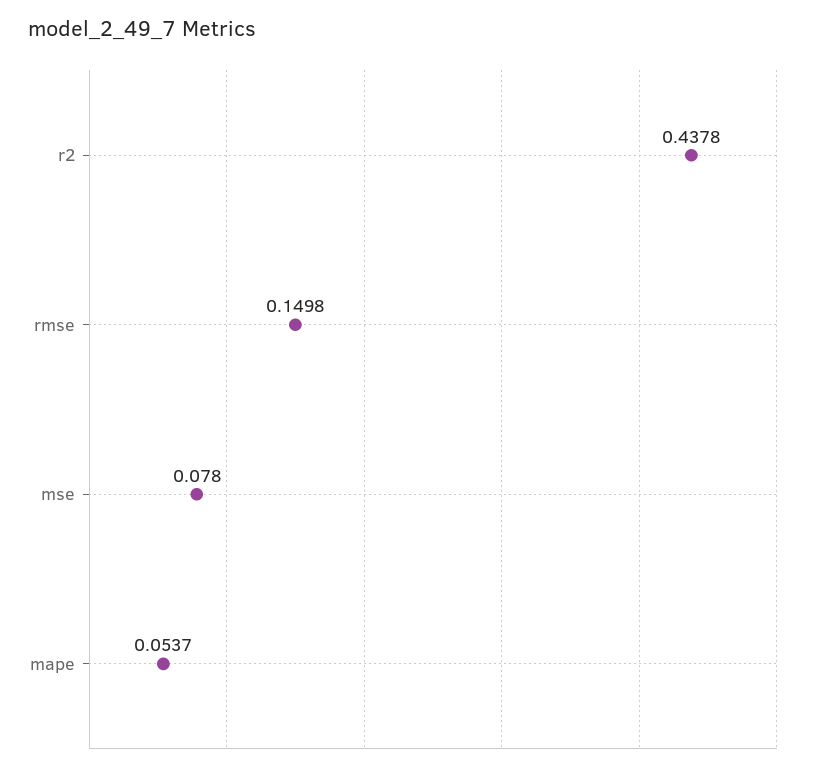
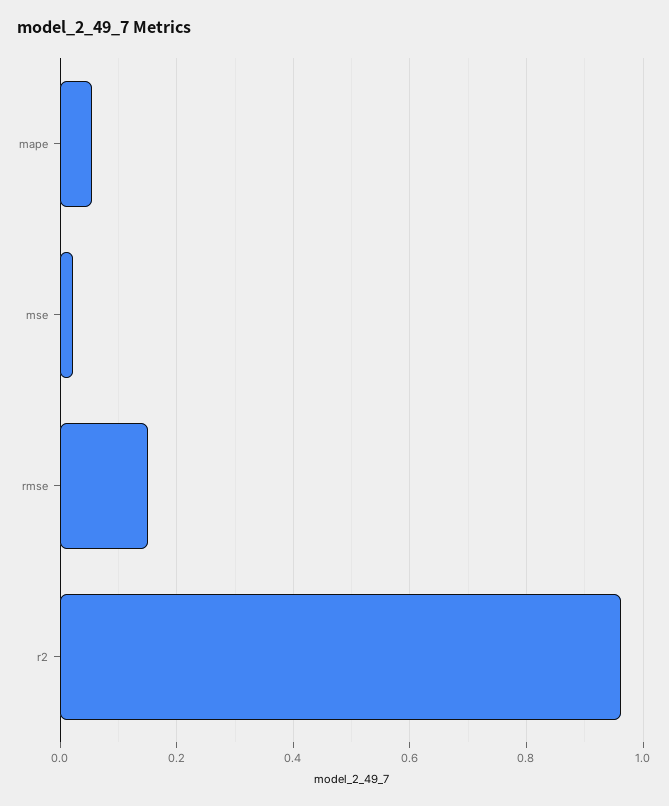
r2: 0.4378 -> 0.96
mse: 0.078 -> 0.02

